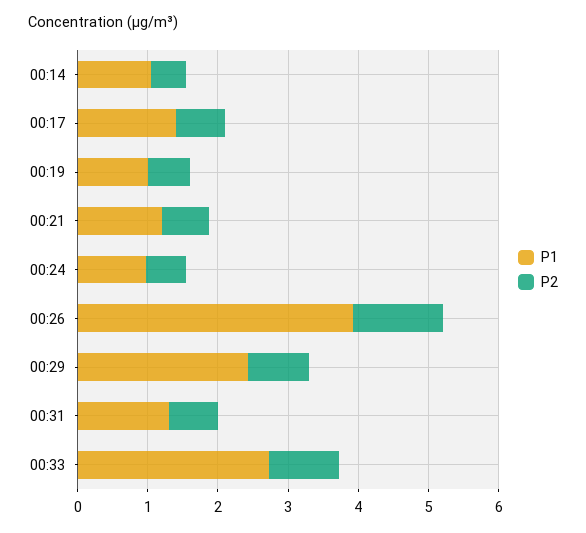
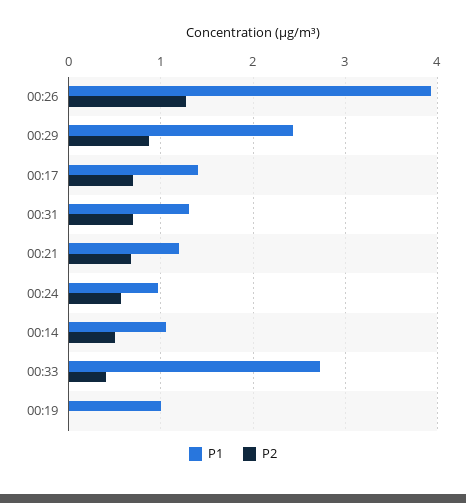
P2, 00:19: 0.6 -> 0
P2, 00:33: 1 -> 0.4

